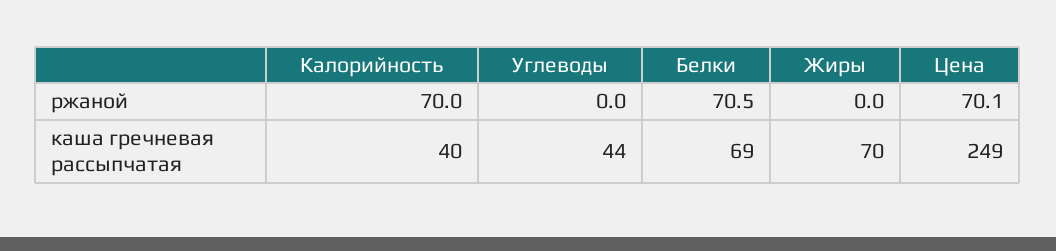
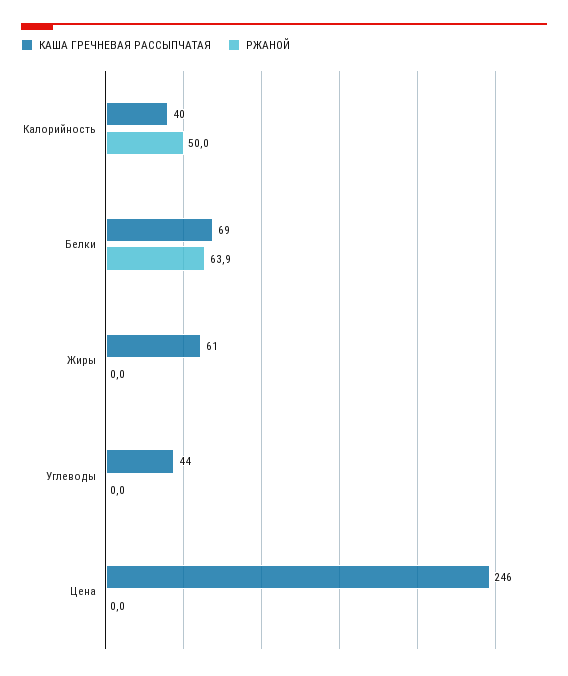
ржаной, Калорийность: 70 -> 50
ржаной, Белки: 70.5 -> 63.9
ржаной, Цена: 70.1 -> 0
каша гречневая рассыпчатая, Жиры: 70 -> 61
каша гречневая рассыпчатая, Цена: 249 -> 246

